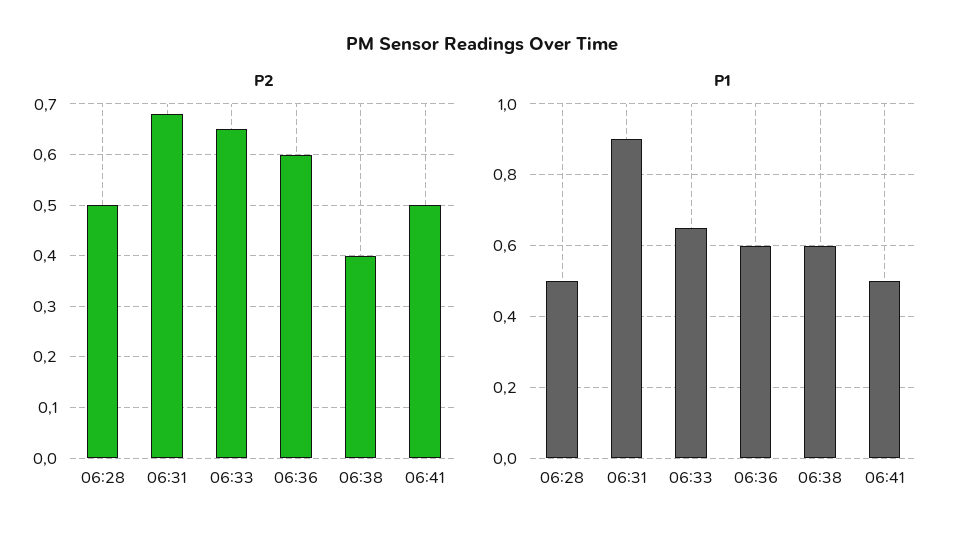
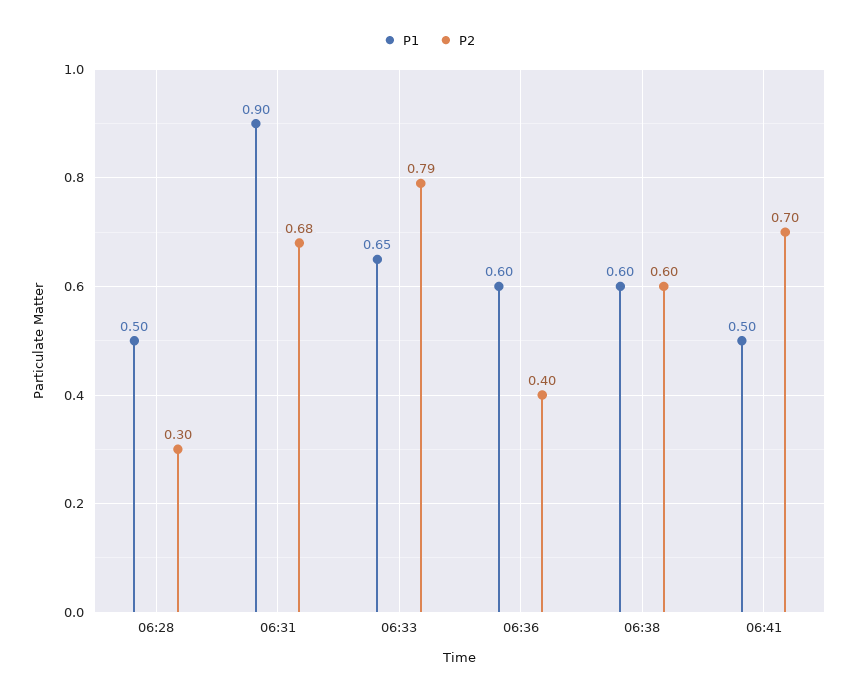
P2, 06:28: 0.5 -> 0.3
P2, 06:33: 0.65 -> 0.79
P2, 06:36: 0.6 -> 0.4
P2, 06:38: 0.4 -> 0.6
P2, 06:41: 0.5 -> 0.7

